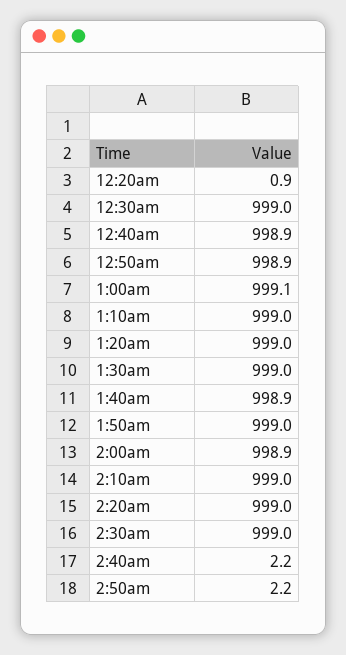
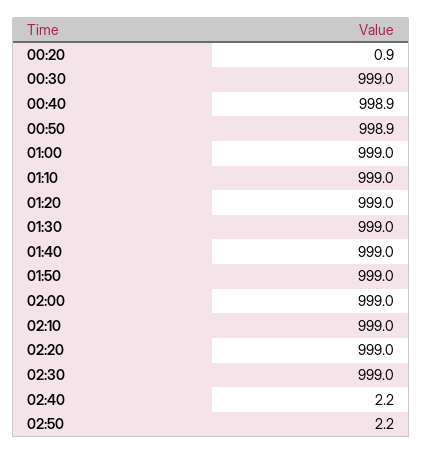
1:00am: 999.1 -> 999
1:40am: 998.9 -> 999
2:00am: 998.9 -> 999

